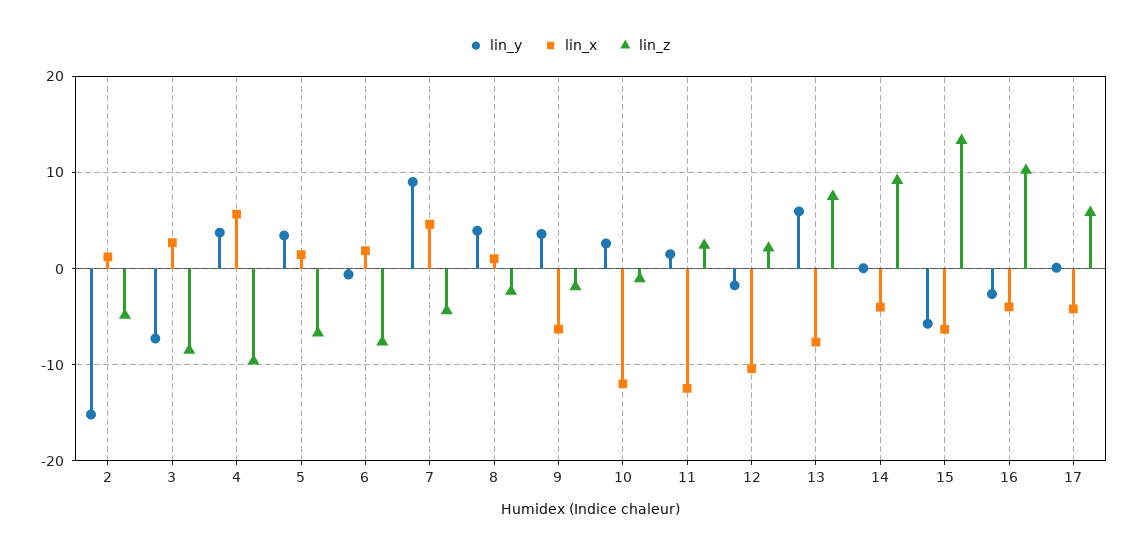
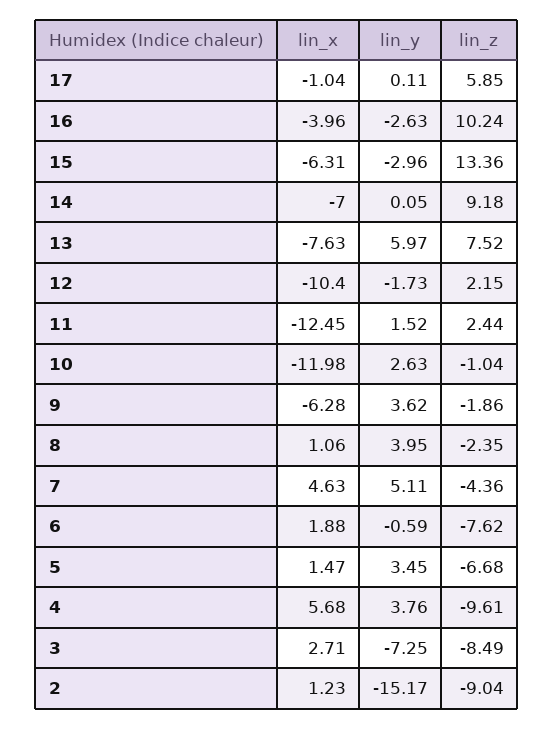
lin_z, 2: -5 -> -9.04
lin_y, 7: 9 -> 5.11
lin_x, 14: -4 -> -7
lin_y, 15: -6 -> -2.96
lin_x, 17: -4 -> -1.04

